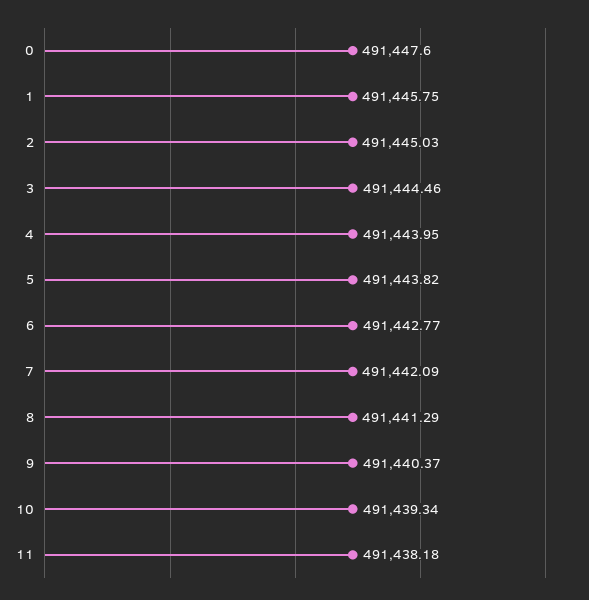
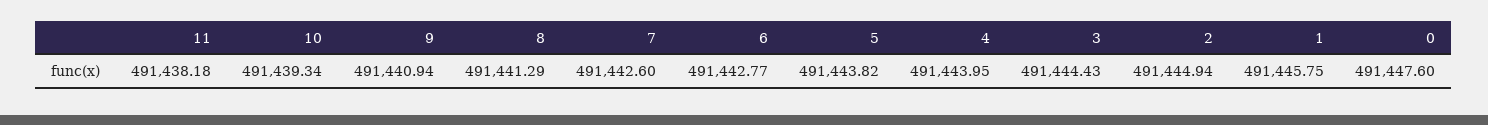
2: 491445.03 -> 491444.94
3: 491444.46 -> 491444.43
7: 491442.09 -> 491442.6
9: 491440.37 -> 491440.94

